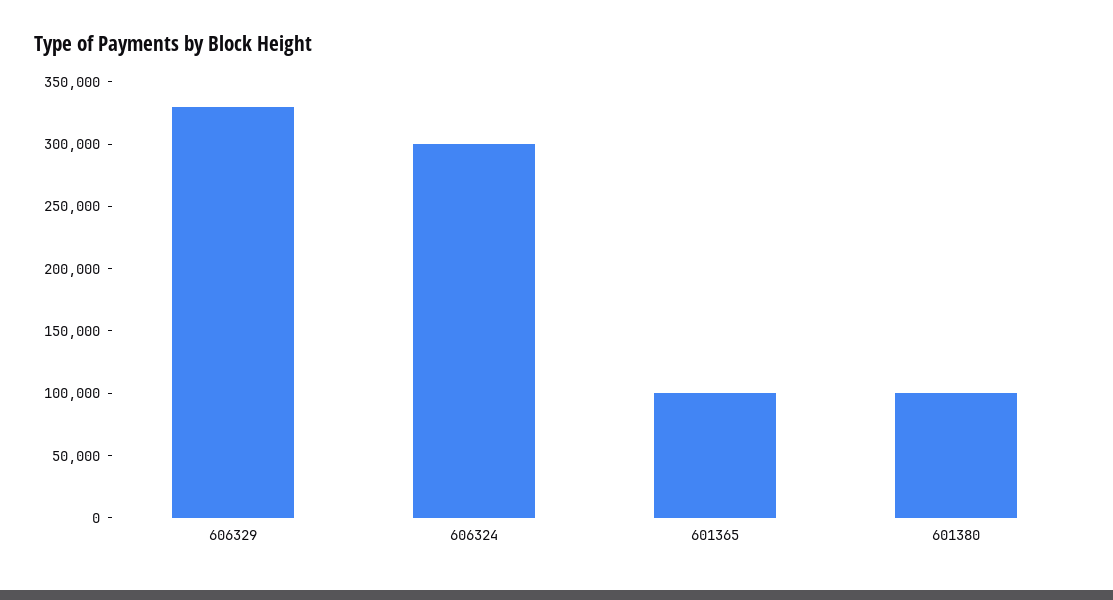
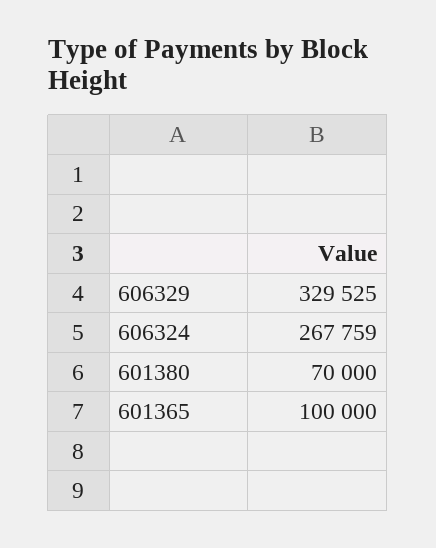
606324: 300000 -> 267759
601380: 100000 -> 70000

